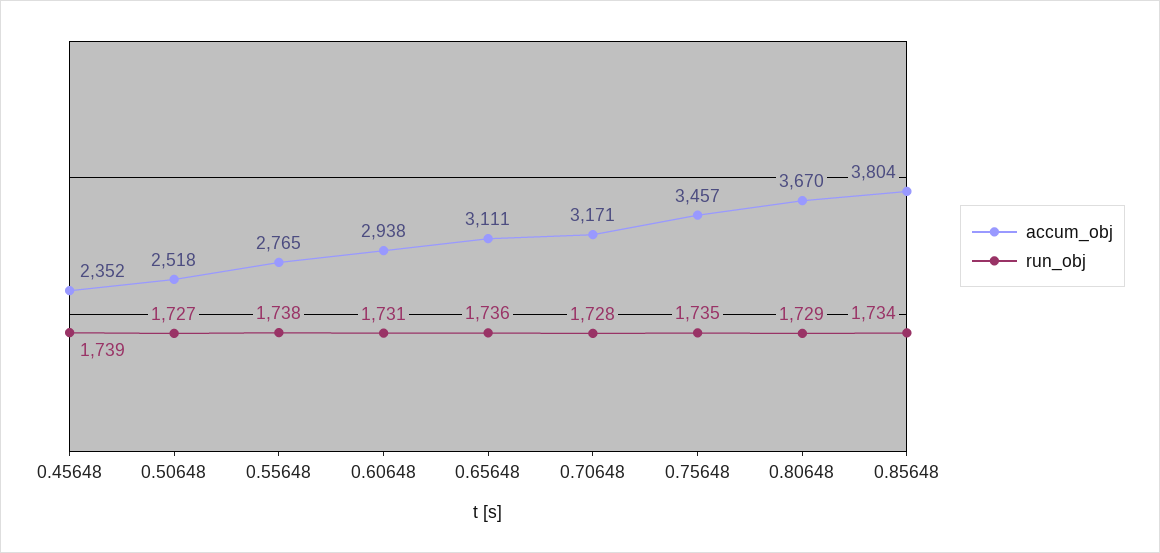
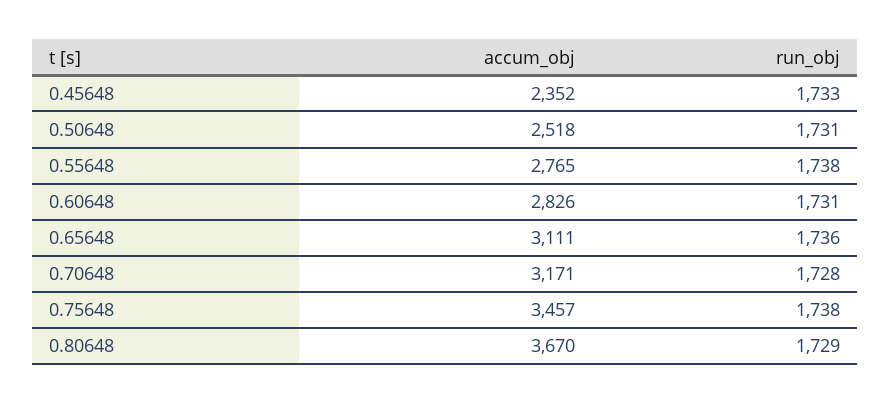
run_obj, 0.45648: 1739 -> 1733
run_obj, 0.50648: 1727 -> 1731
accum_obj, 0.60648: 2938 -> 2826
run_obj, 0.75648: 1735 -> 1738
accum_obj, 0.85648: 3804 -> none
run_obj, 0.85648: 1734 -> none

